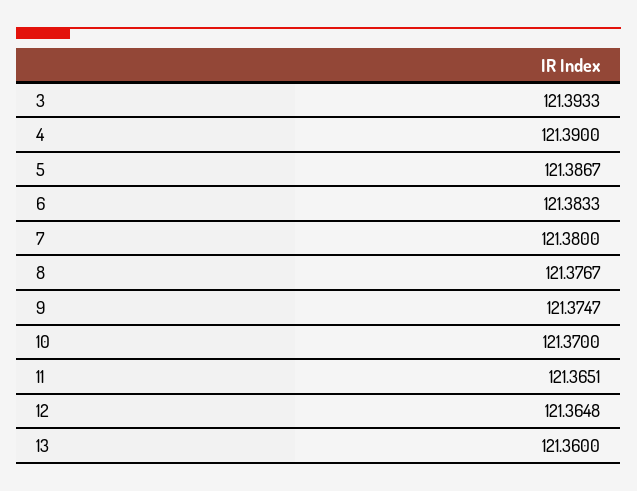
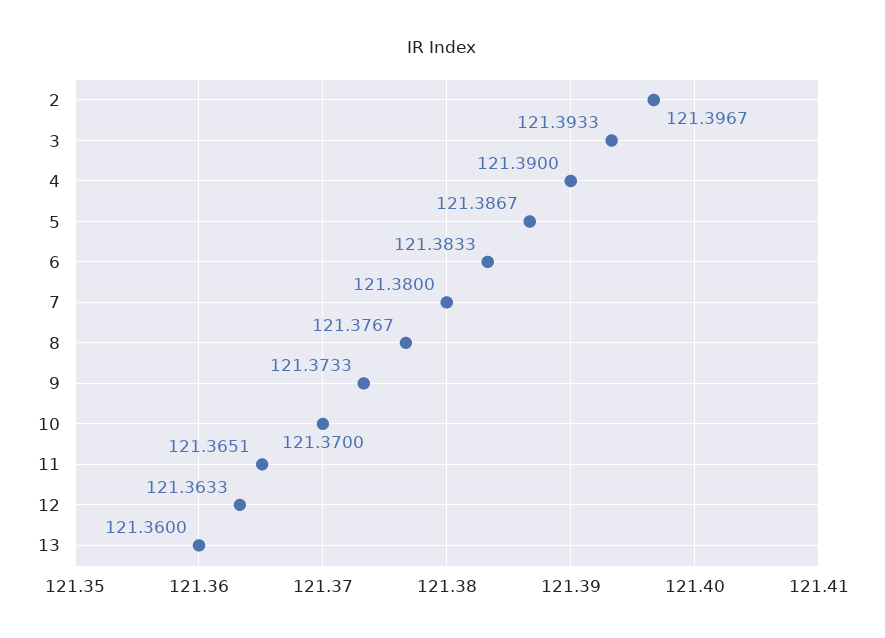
9: 121.3747 -> 121.3733
12: 121.3648 -> 121.3633
2: none -> 121.3967

